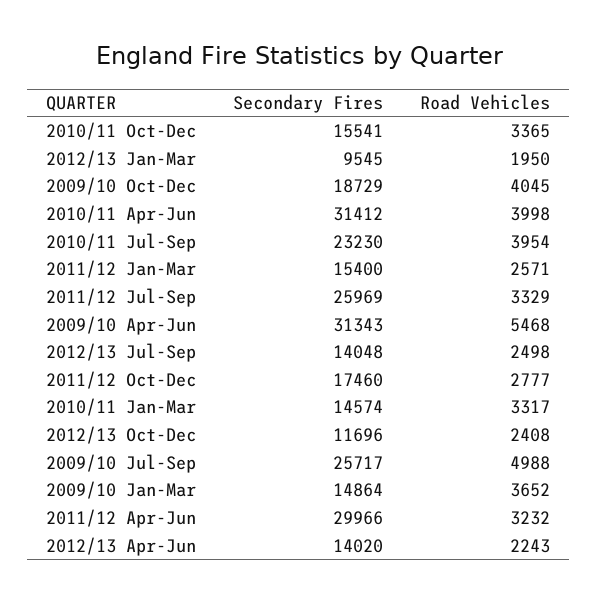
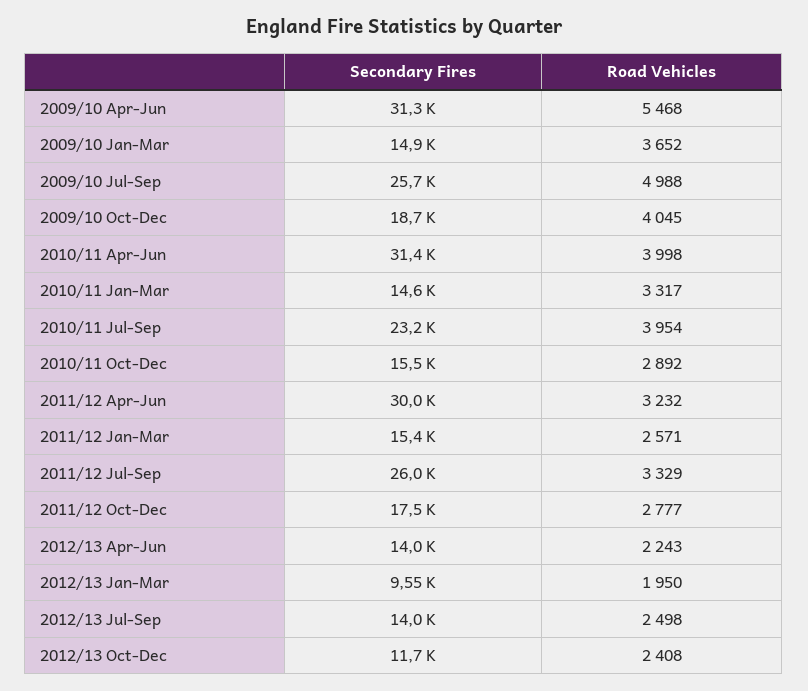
Road Vehicles, 2010/11 Oct-Dec: 3365 -> 2892

